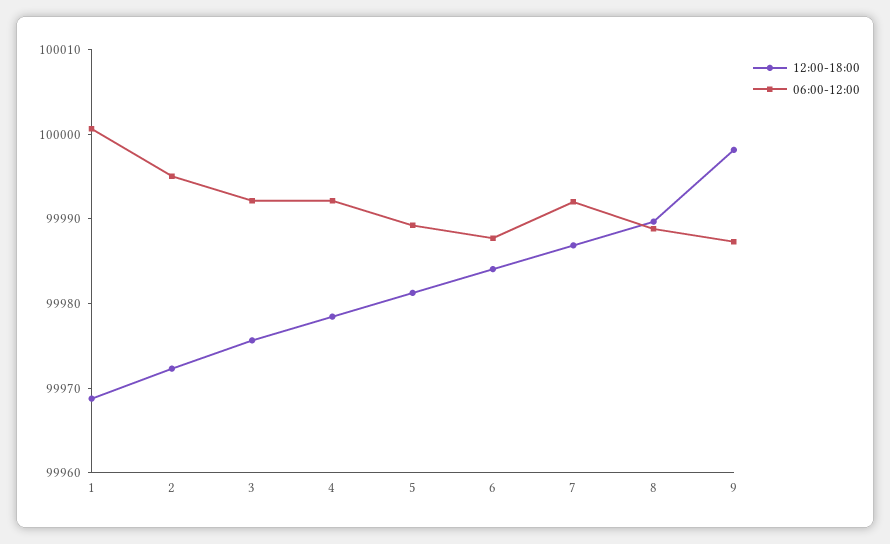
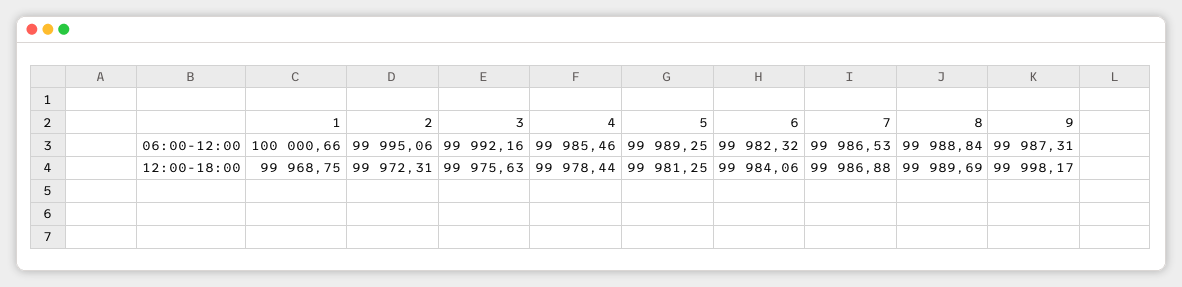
06:00-12:00, 4: 99992 -> 99985.46
06:00-12:00, 6: 99988 -> 99982.32
06:00-12:00, 7: 99992 -> 99986.53

